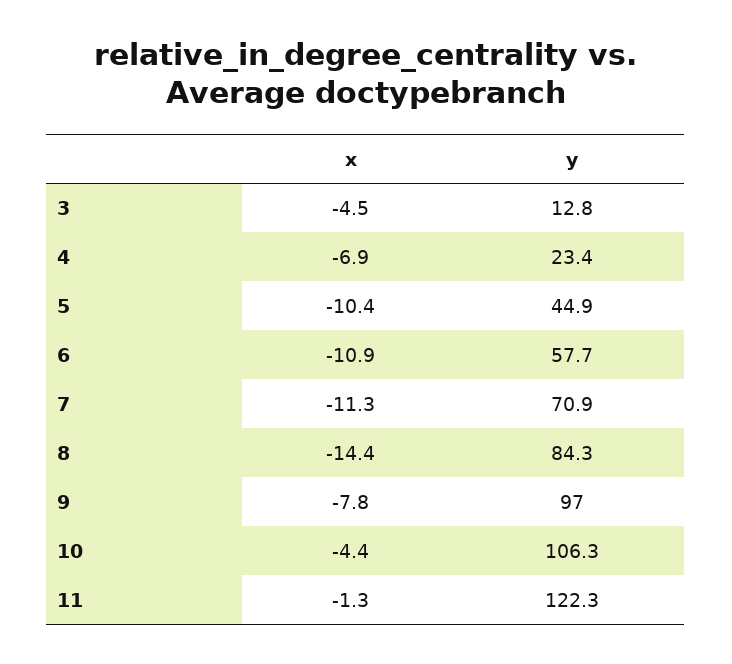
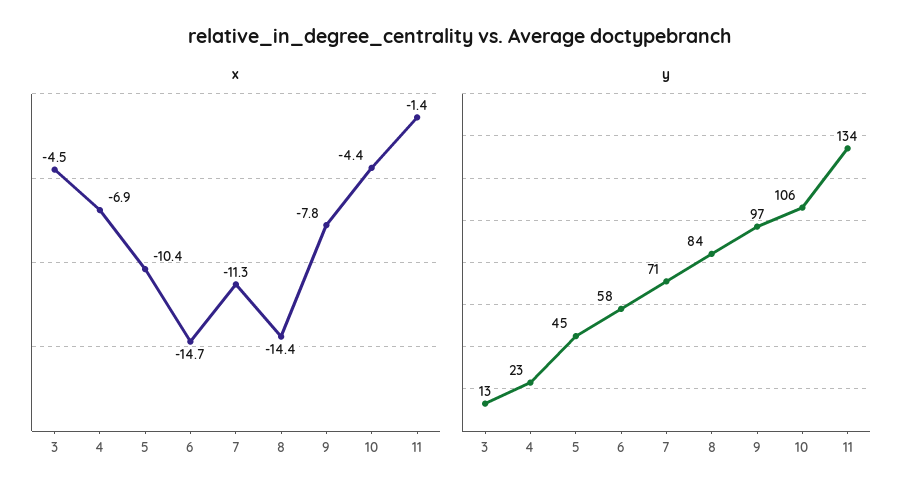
x, 6: -10.9 -> -14.7
x, 11: -1.3 -> -1.4
y, 11: 122.3 -> 134

